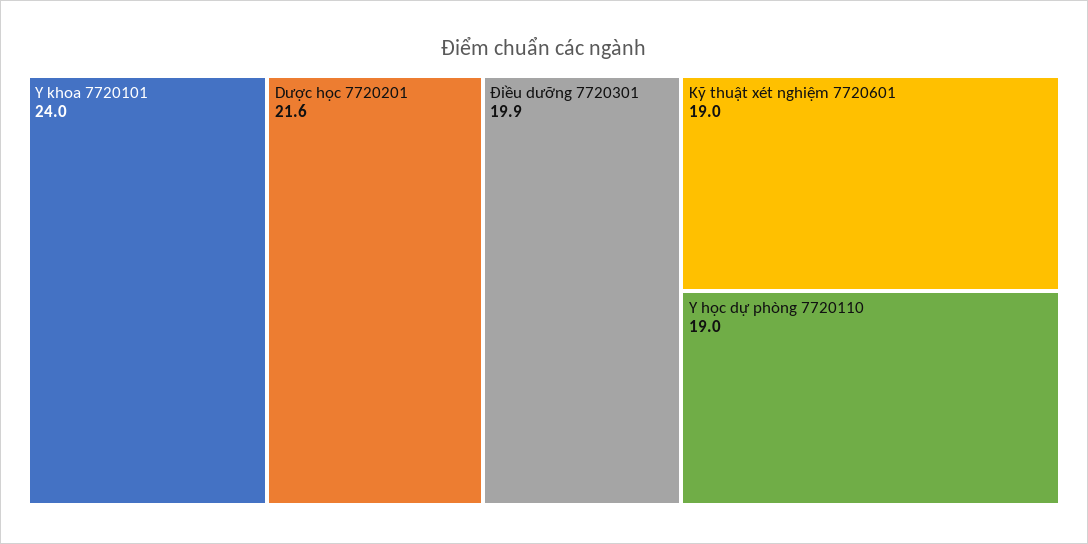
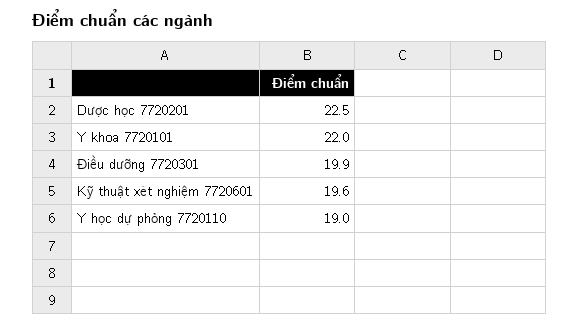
Y khoa 7720101: 24 -> 22
Dược học 7720201: 21.6 -> 22.5
Kỹ thuật xét nghiệm 7720601: 19 -> 19.6

